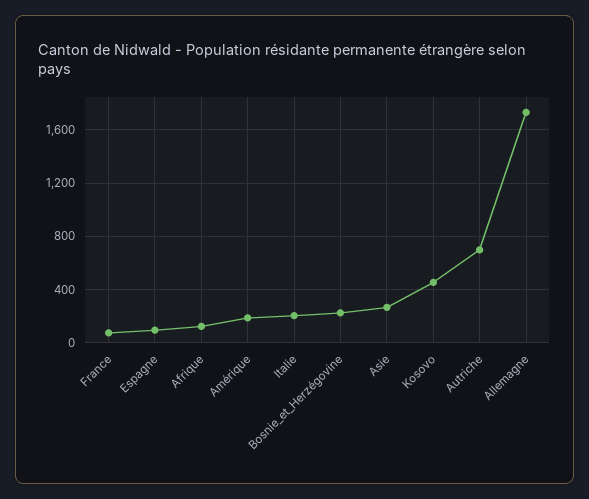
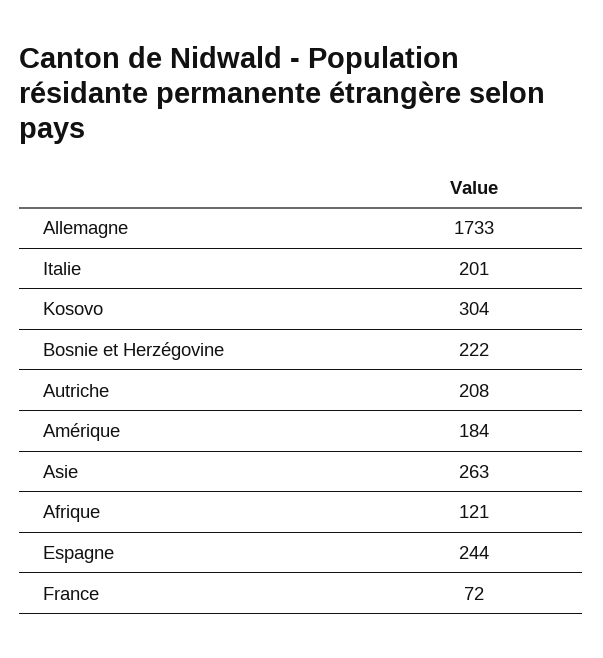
Espagne: 100 -> 244
Kosovo: 450 -> 304
Autriche: 700 -> 208

